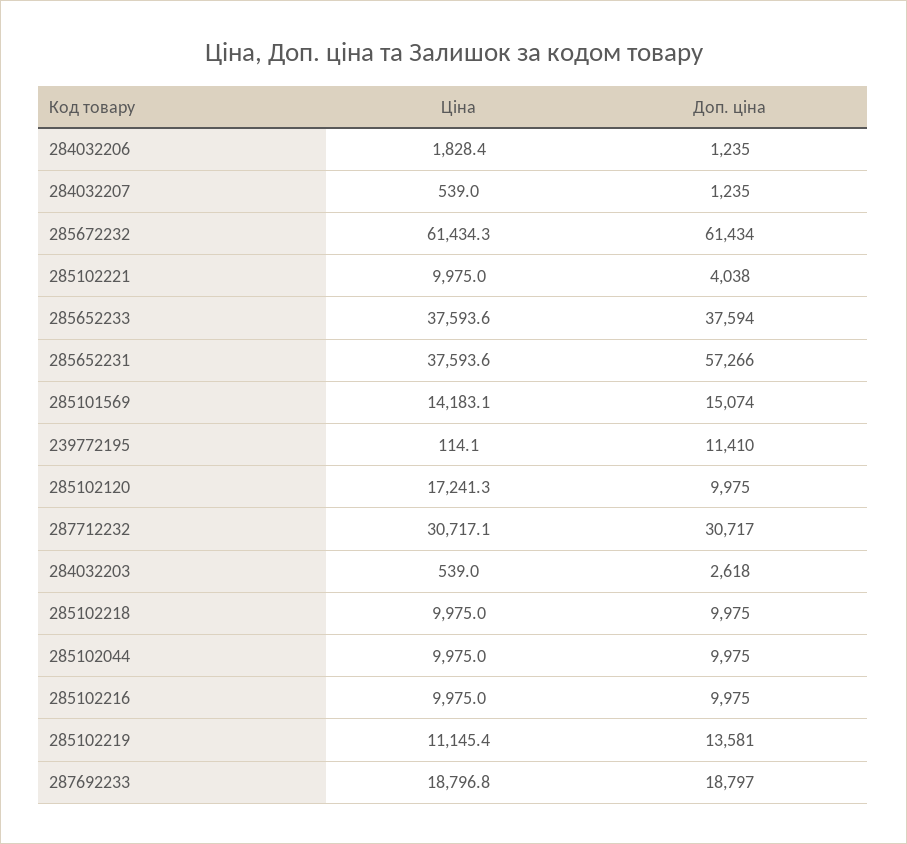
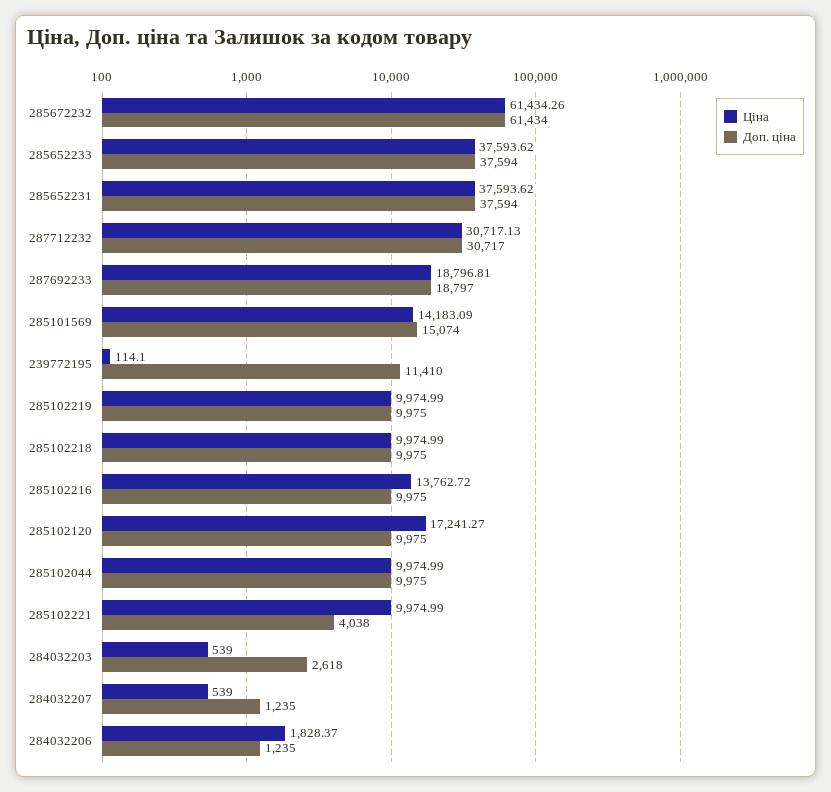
Доп. ціна, 285652231: 57266 -> 37594
Ціна, 285102216: 9975 -> 13762.72
Ціна, 285102219: 11145.4 -> 9974.99
Доп. ціна, 285102219: 13581 -> 9975

